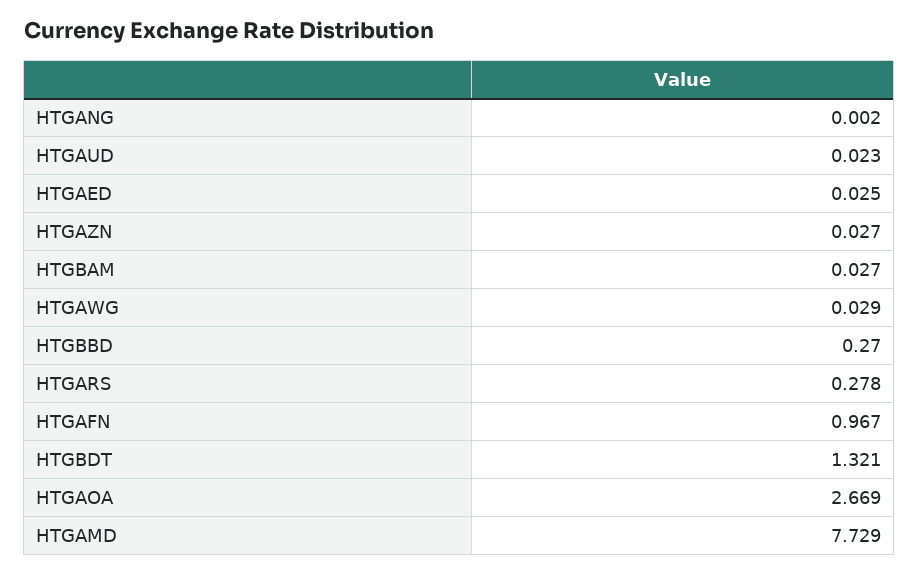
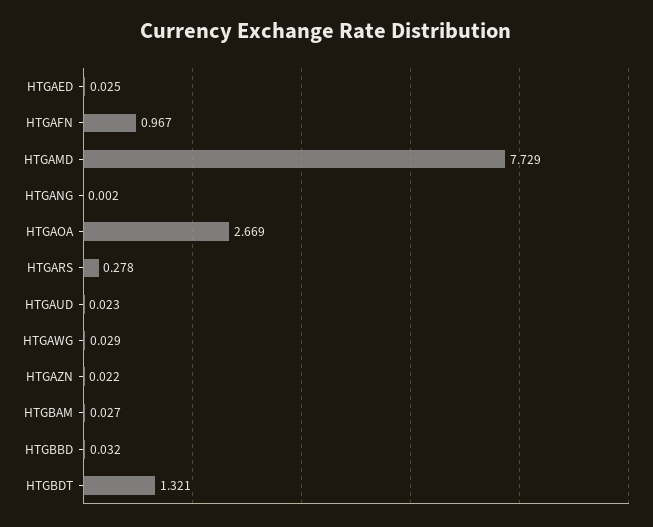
HTGAZN: 0.027 -> 0.022
HTGBBD: 0.27 -> 0.032

